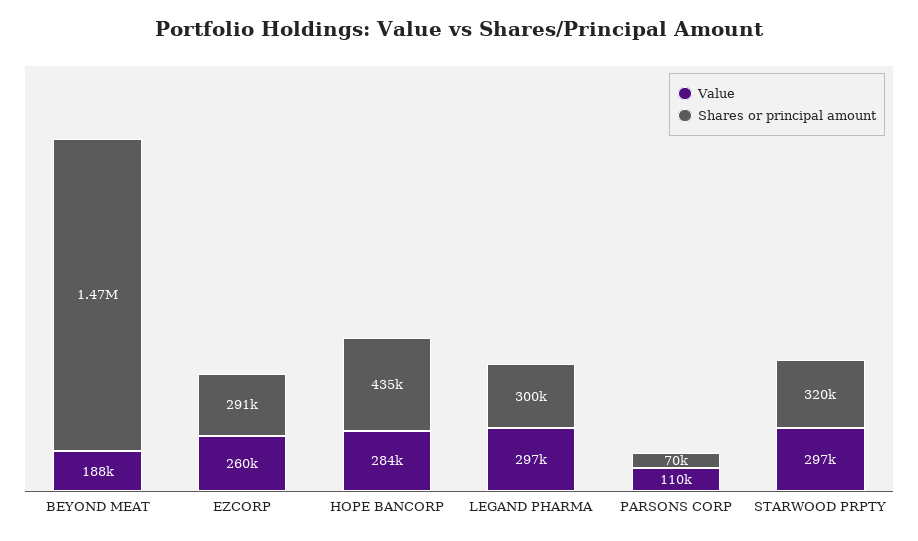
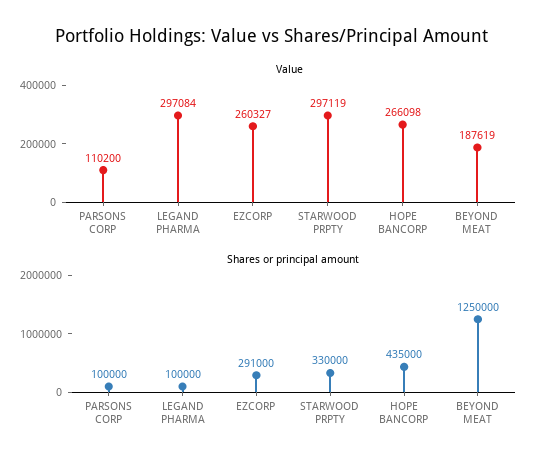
Shares or principal amount, BEYOND MEAT: 1470000 -> 1250000
Value, HOPE BANCORP: 284000 -> 266098
Shares or principal amount, LEGAND PHARMA: 300000 -> 100000
Shares or principal amount, PARSONS CORP: 70000 -> 100000
Shares or principal amount, STARWOOD PRPTY: 320000 -> 330000

